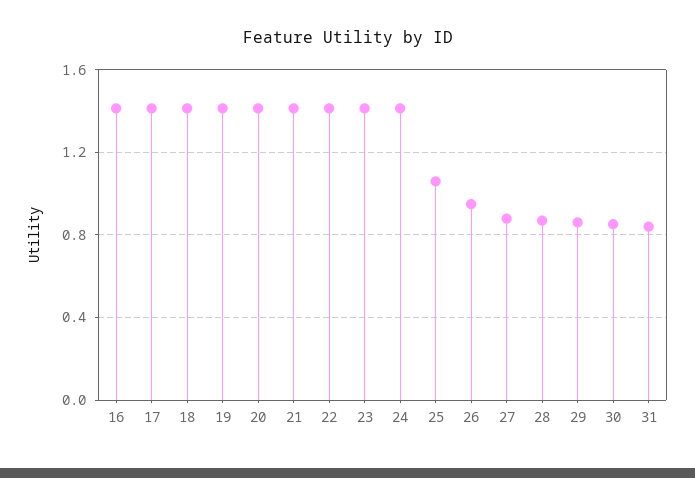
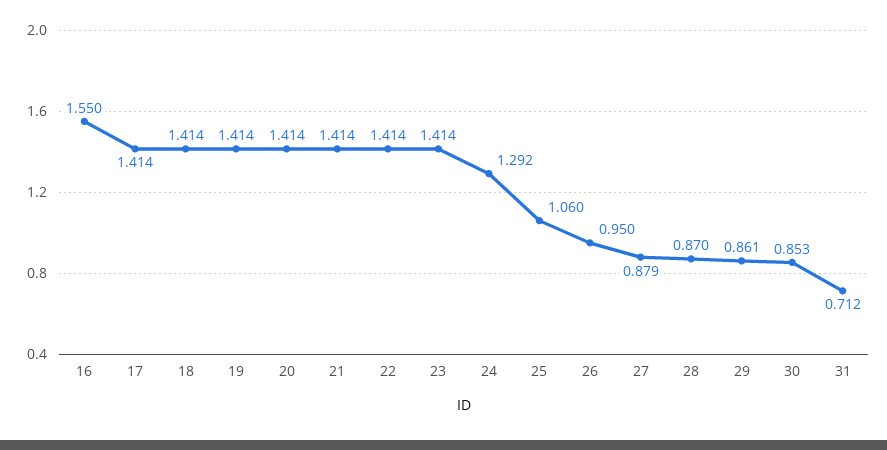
16: 1.4 -> 1.55
24: 1.4 -> 1.292
31: 0.85 -> 0.712

